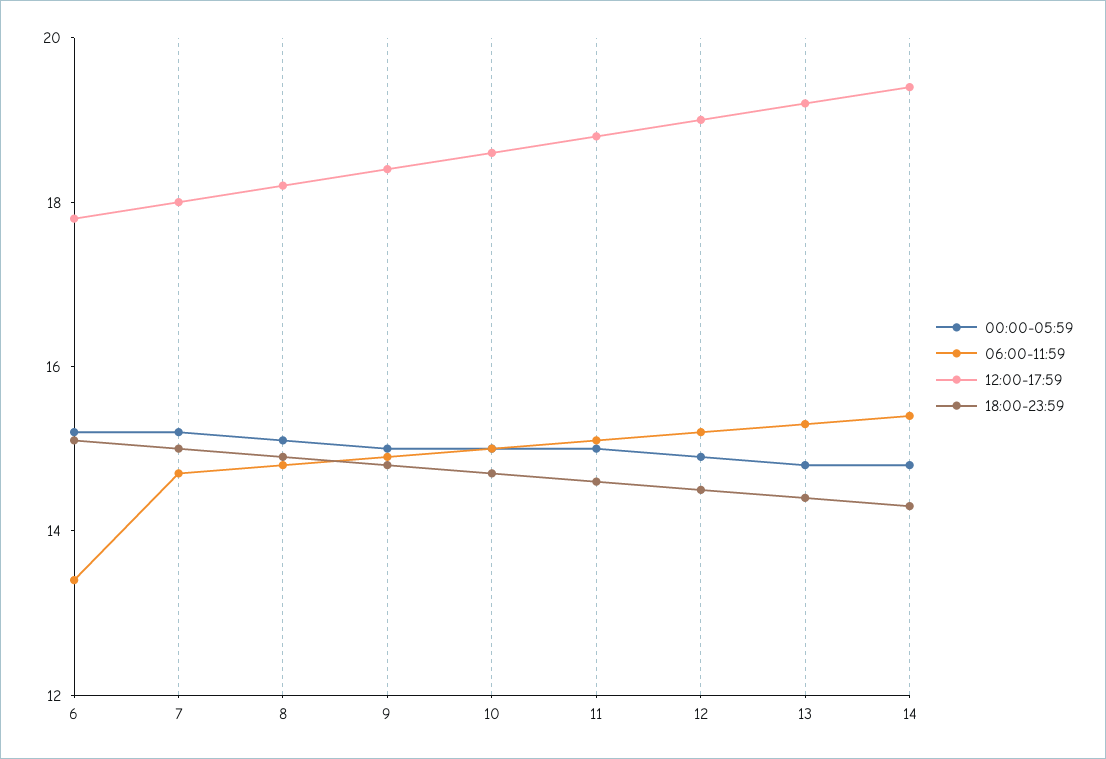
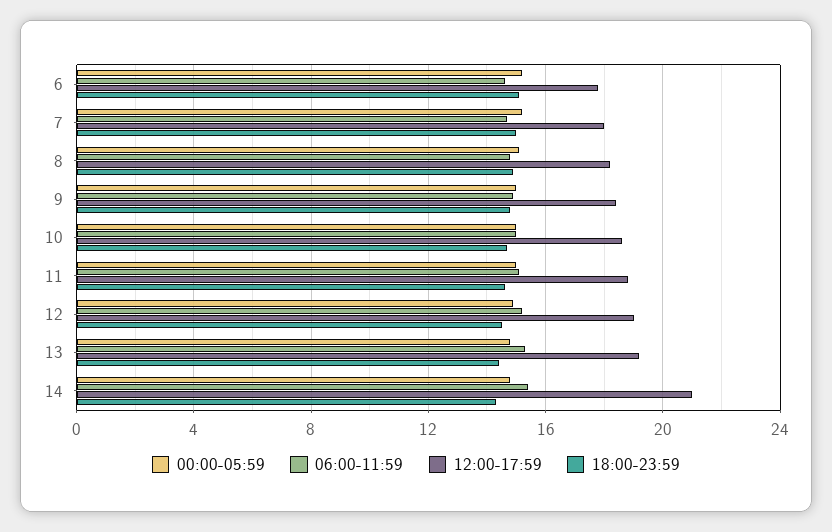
06:00-11:59, 6: 13.5 -> 14.5
12:00-17:59, 14: 19.5 -> 21

